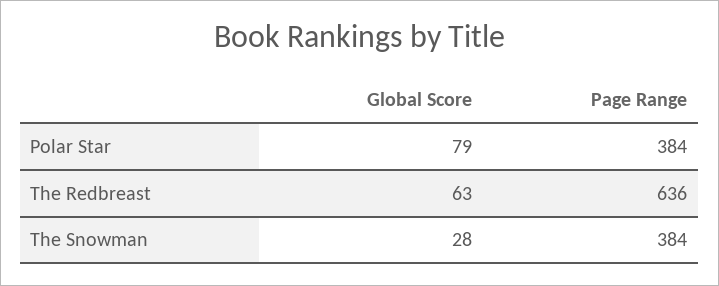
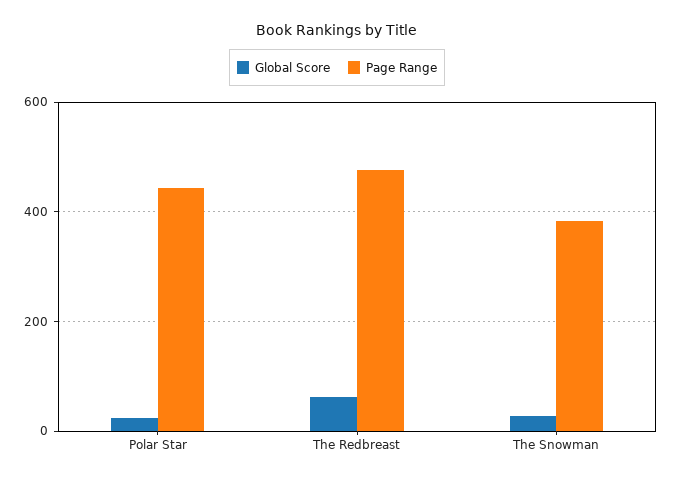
Global Score, Polar Star: 79 -> 20
Page Range, Polar Star: 384 -> 440
Page Range, The Redbreast: 636 -> 480

